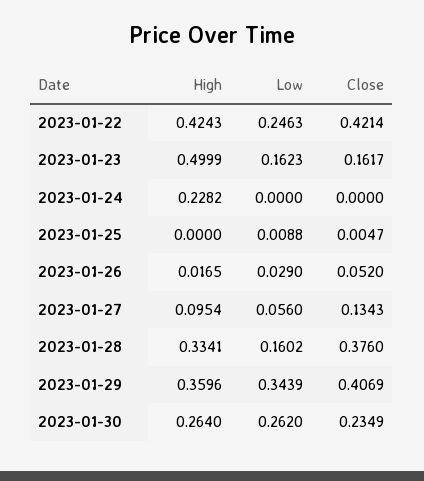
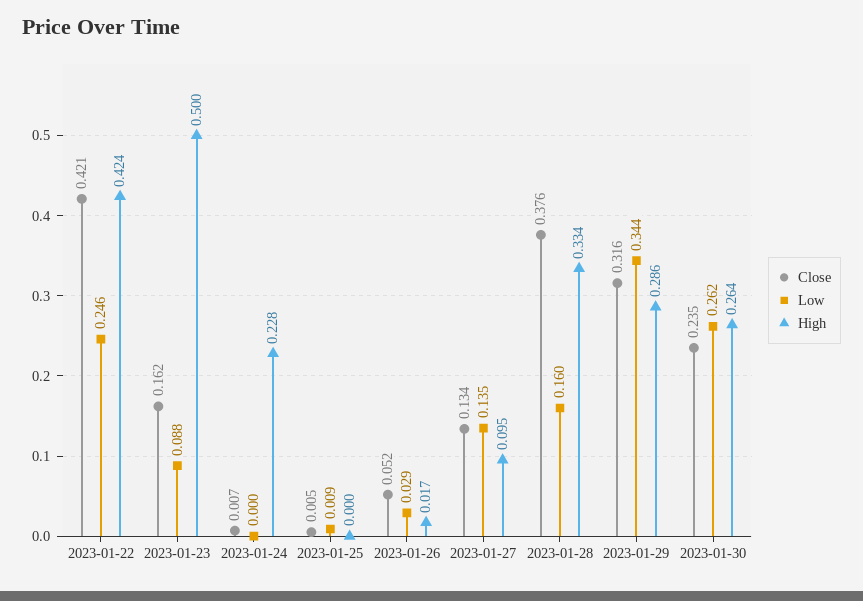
Low, 2023-01-23: 0.1623 -> 0.088
Close, 2023-01-24: 0 -> 0.007
Low, 2023-01-27: 0.056 -> 0.135
High, 2023-01-29: 0.3596 -> 0.286
Close, 2023-01-29: 0.4069 -> 0.316

